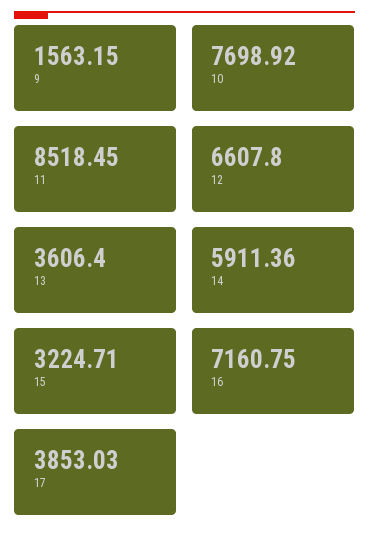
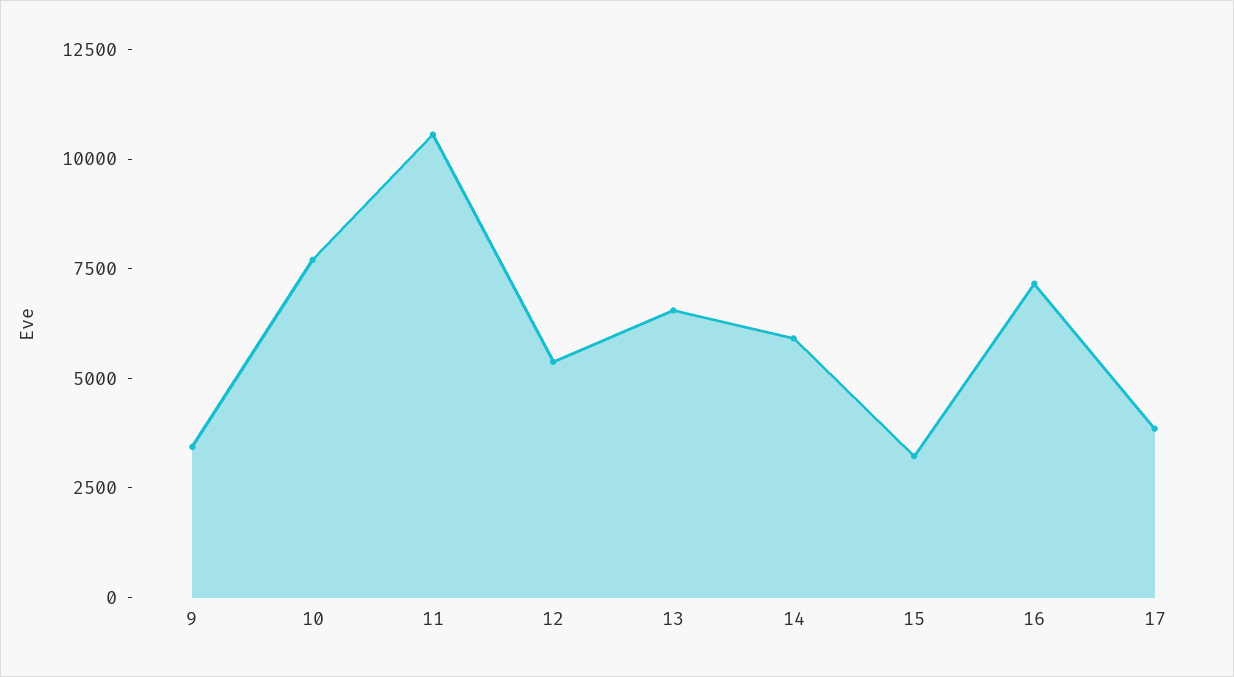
9: 1563.15 -> 3500
11: 8518.45 -> 10500
12: 6607.8 -> 5500
13: 3606.4 -> 6500

